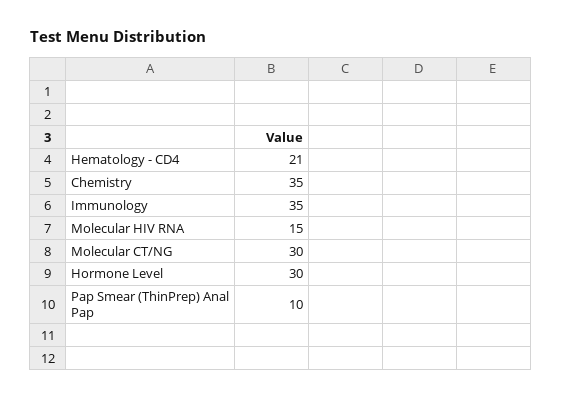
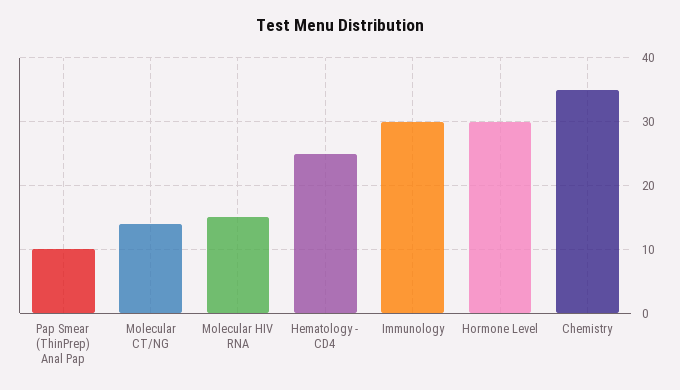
Hematology - CD4: 21 -> 25
Immunology: 35 -> 30
Molecular CT/NG: 30 -> 14

